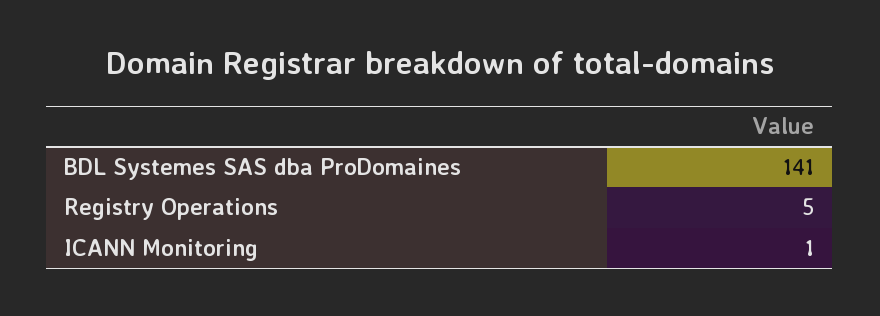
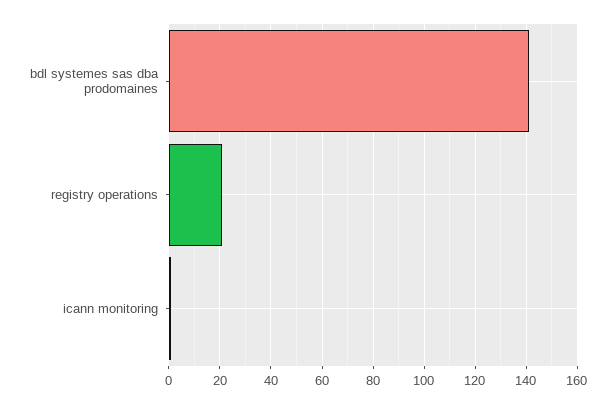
Registry Operations: 5 -> 20

